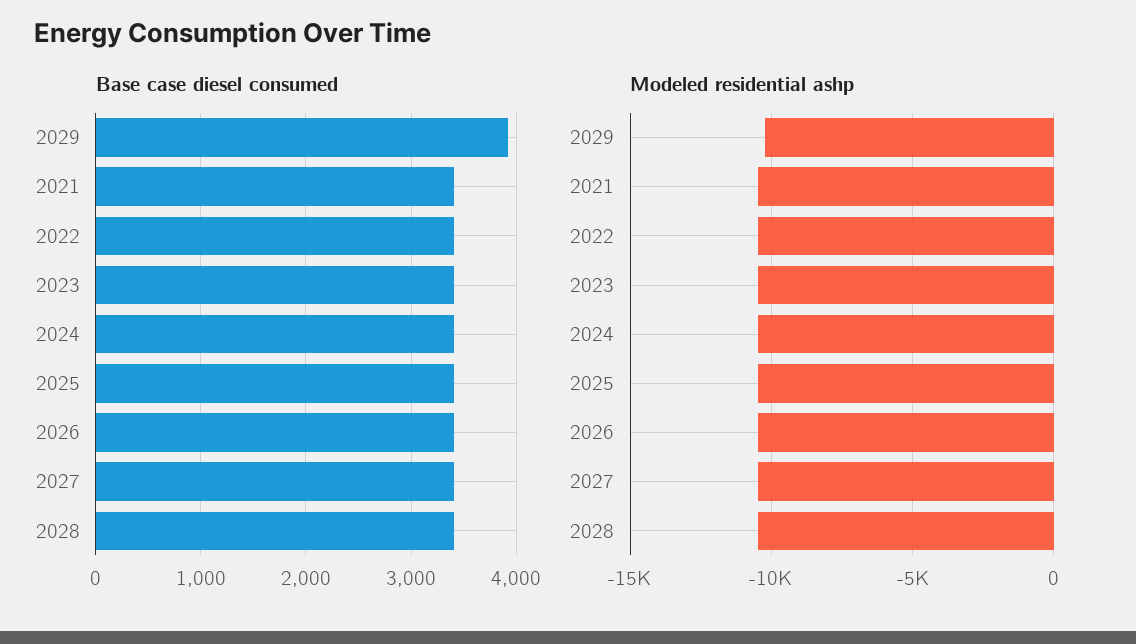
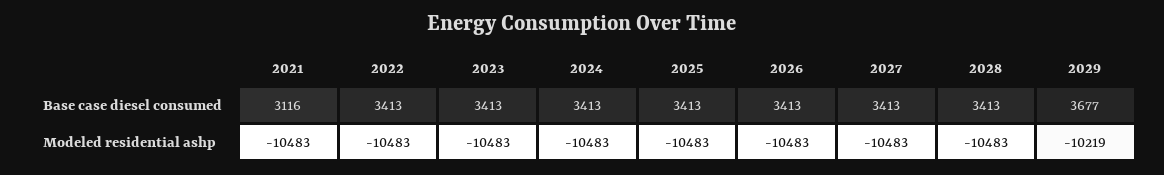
Base case diesel consumed, 2029: 3900 -> 3677
Base case diesel consumed, 2021: 3400 -> 3116

